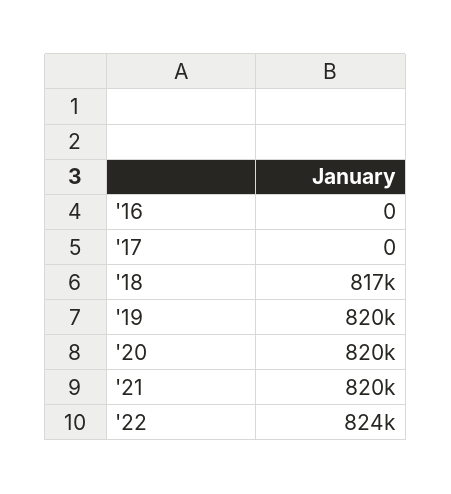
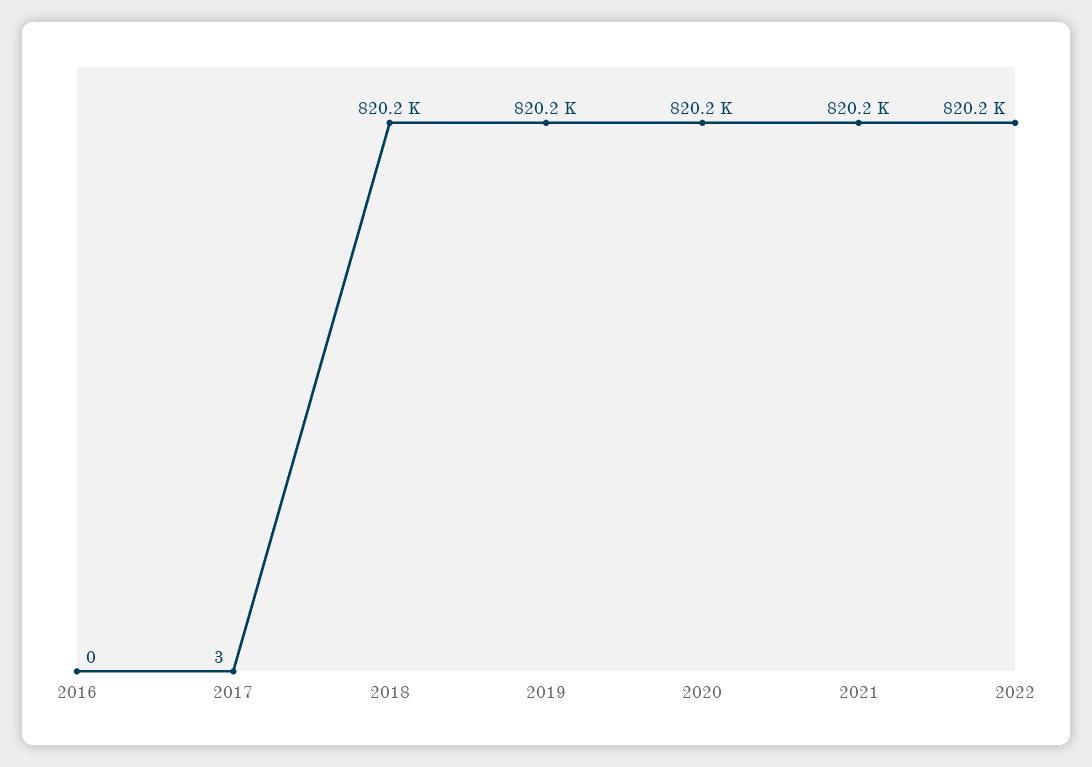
'17: 0 -> 3
'18: 817000 -> 820200
'22: 824000 -> 820200

